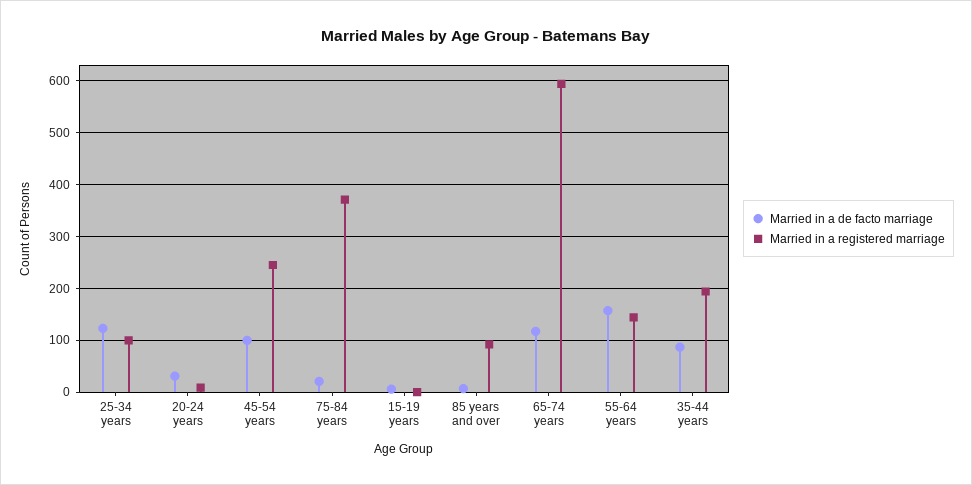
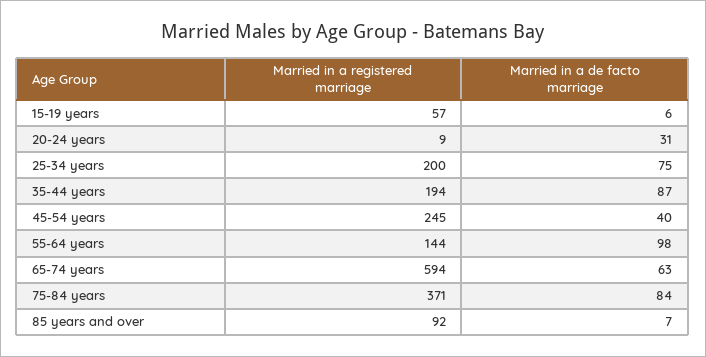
Married in a de facto marriage, 25-34 years: 120 -> 75
Married in a registered marriage, 25-34 years: 100 -> 200
Married in a de facto marriage, 45-54 years: 100 -> 40
Married in a de facto marriage, 75-84 years: 20 -> 84
Married in a registered marriage, 15-19 years: 0 -> 57
Married in a de facto marriage, 65-74 years: 120 -> 63
Married in a de facto marriage, 55-64 years: 160 -> 98

